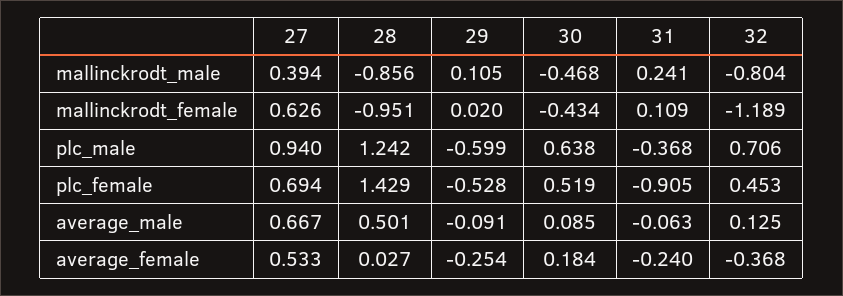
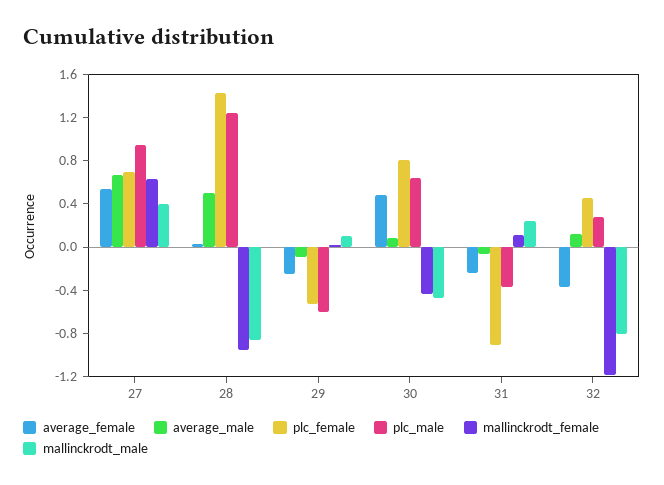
plc_male, 32: 0.706 -> 0.3
plc_female, 30: 0.519 -> 0.8
average_female, 30: 0.184 -> 0.5

